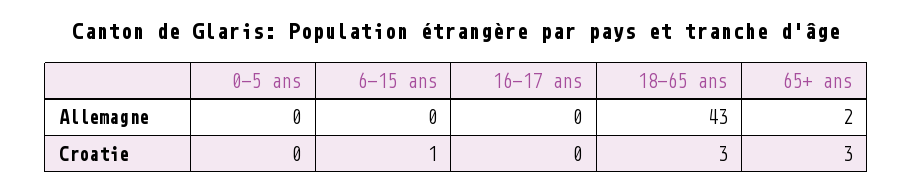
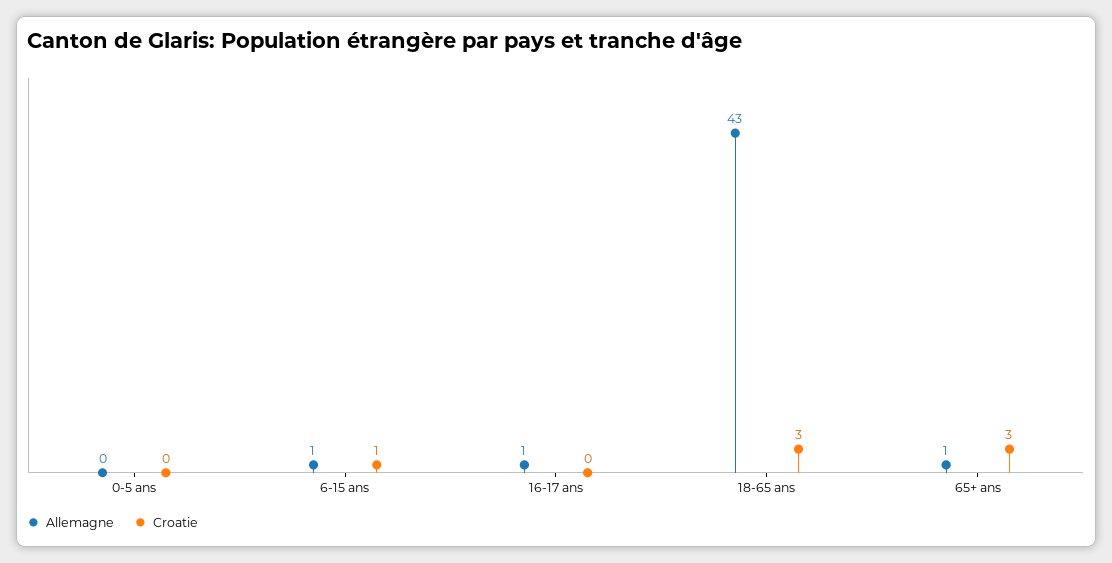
Allemagne, 6-15 ans: 0 -> 1
Allemagne, 16-17 ans: 0 -> 1
Allemagne, 65+ ans: 2 -> 1

